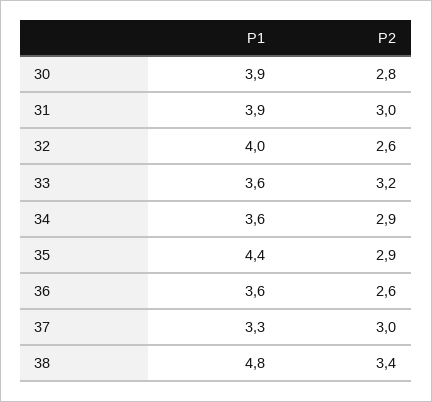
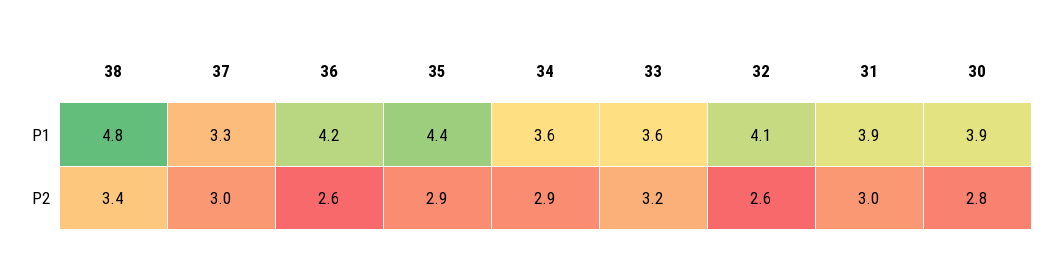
P1, 32: 4 -> 4.1
P1, 36: 3.6 -> 4.2

